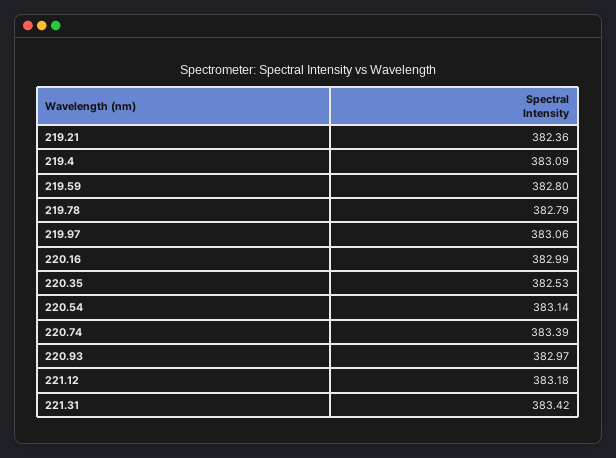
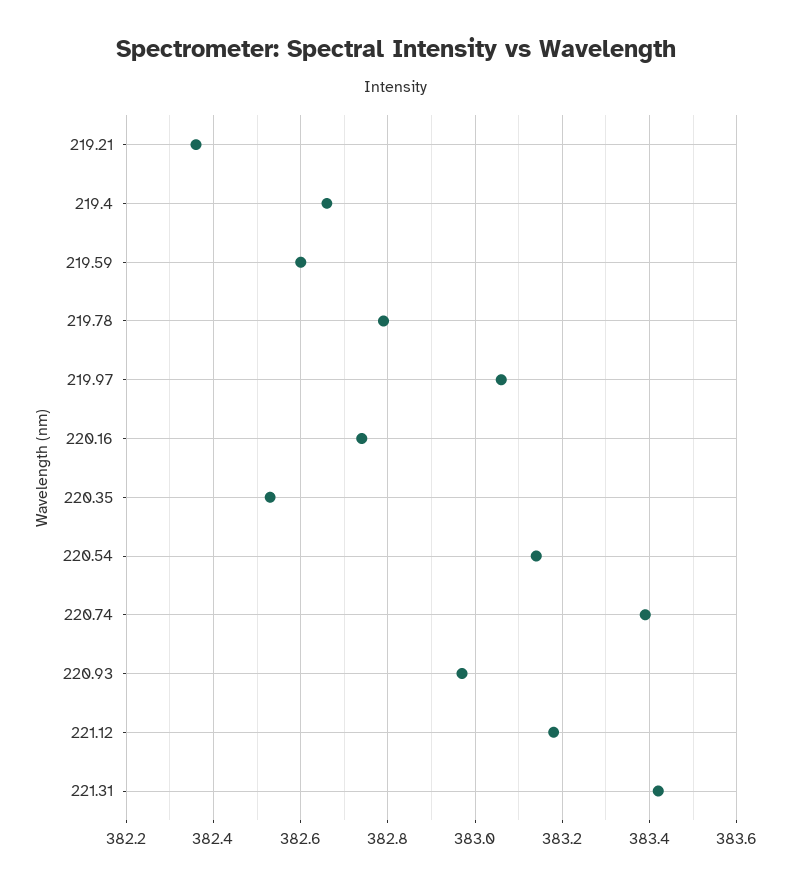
219.4: 383.09 -> 382.65
219.59: 382.8 -> 382.6
220.16: 382.99 -> 382.75

